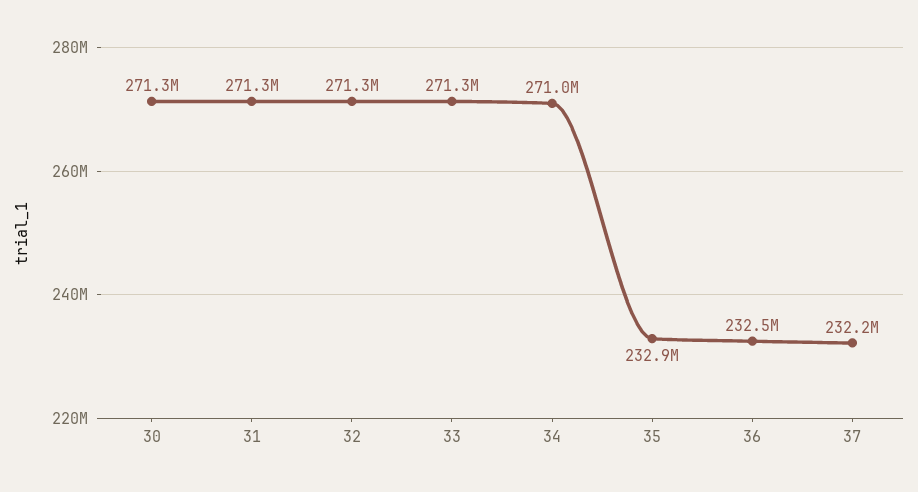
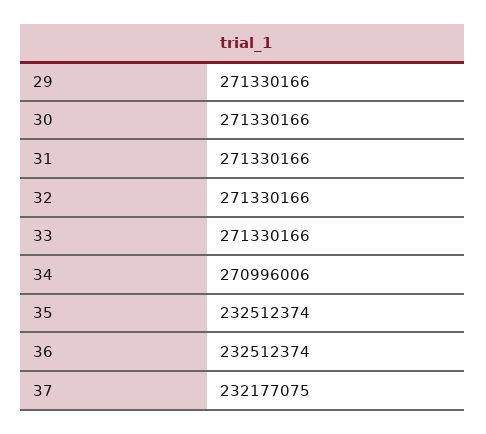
35: 232900000 -> 232512374
29: none -> 271330166

